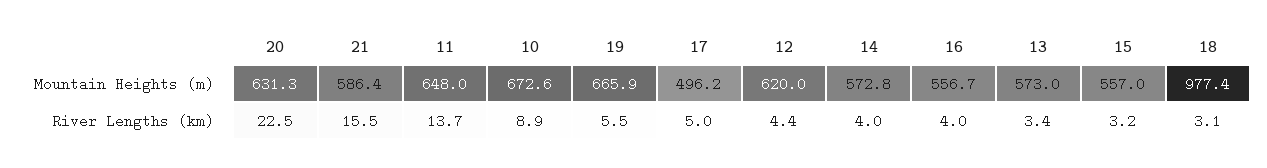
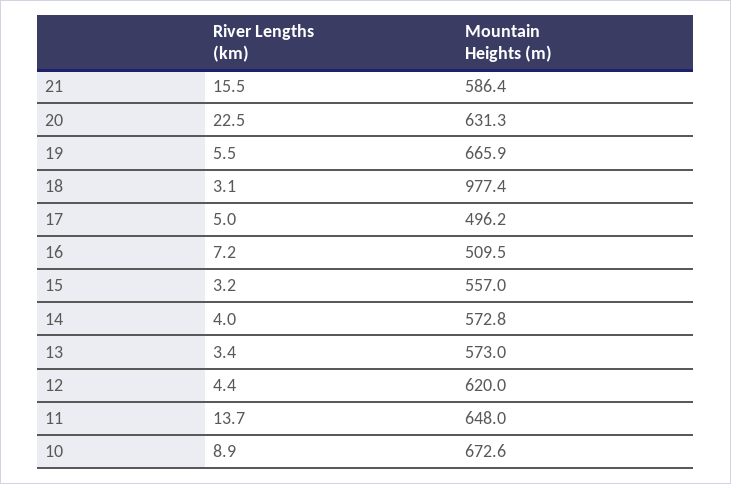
16, Mountain Heights (m): 556.7 -> 509.5
16, River Lengths (km): 4 -> 7.2

